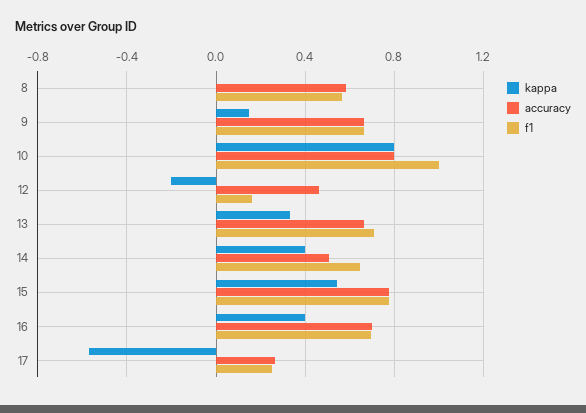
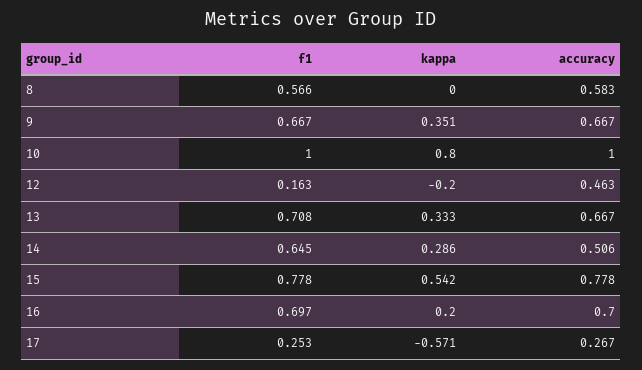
kappa, 9: 0.15 -> 0.351
accuracy, 10: 0.8 -> 1
kappa, 14: 0.4 -> 0.286
kappa, 16: 0.4 -> 0.2

